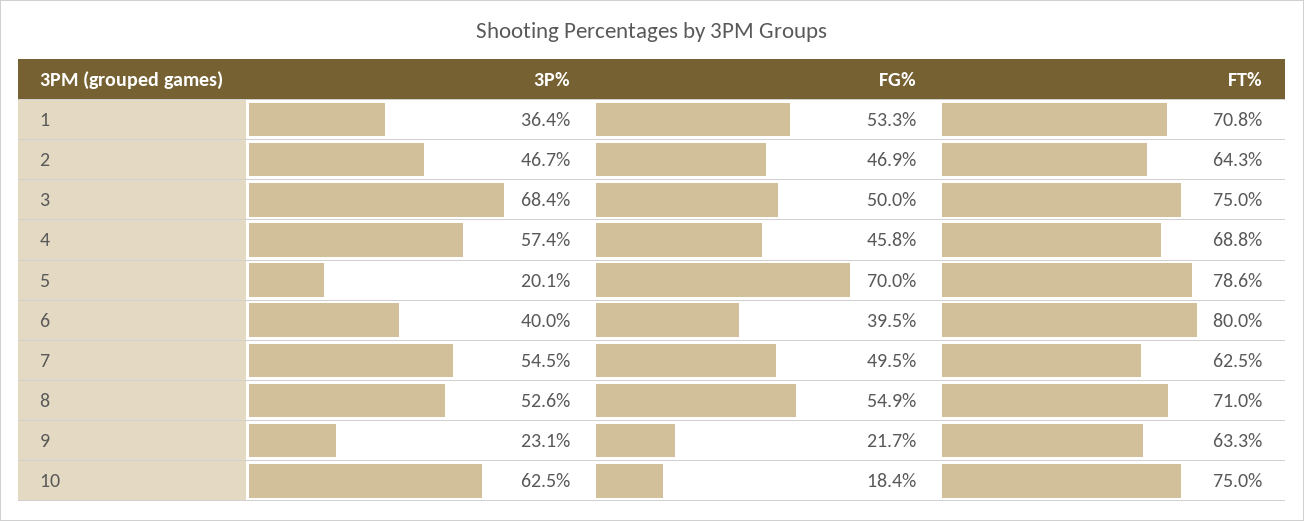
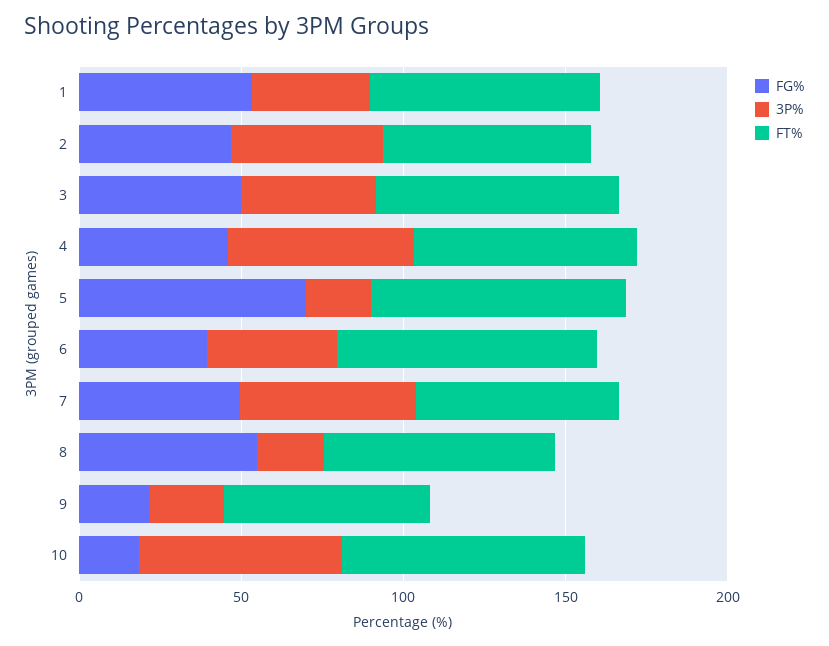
3P%, 3: 68.4 -> 40
3P%, 8: 52.6 -> 20

